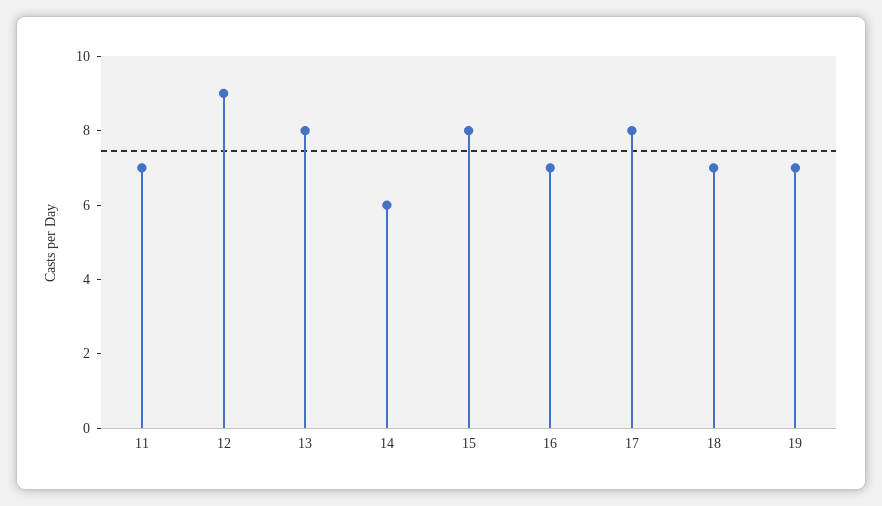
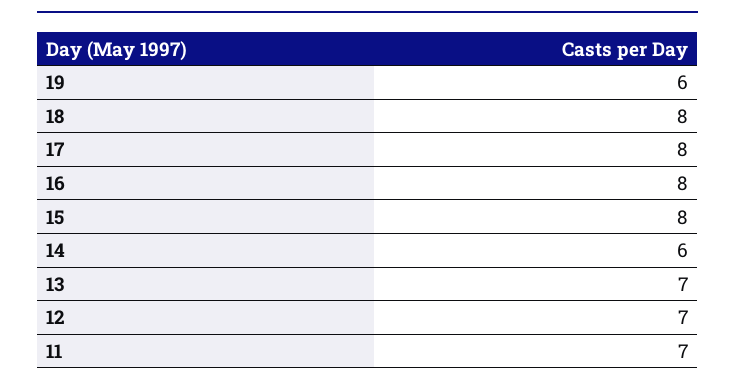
12: 9 -> 7
13: 8 -> 7
16: 7 -> 8
18: 7 -> 8
19: 7 -> 6

